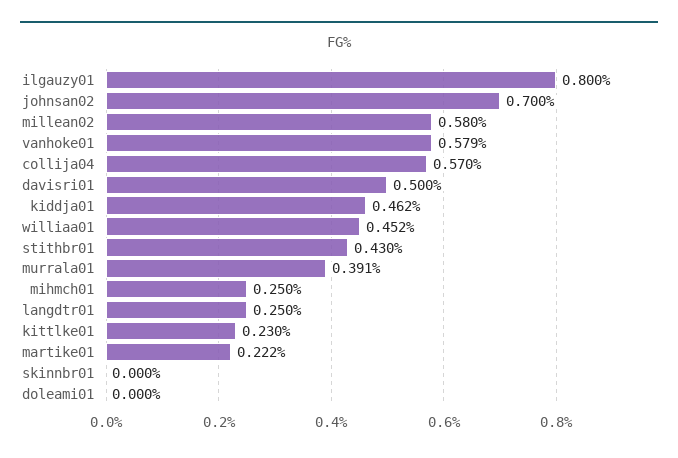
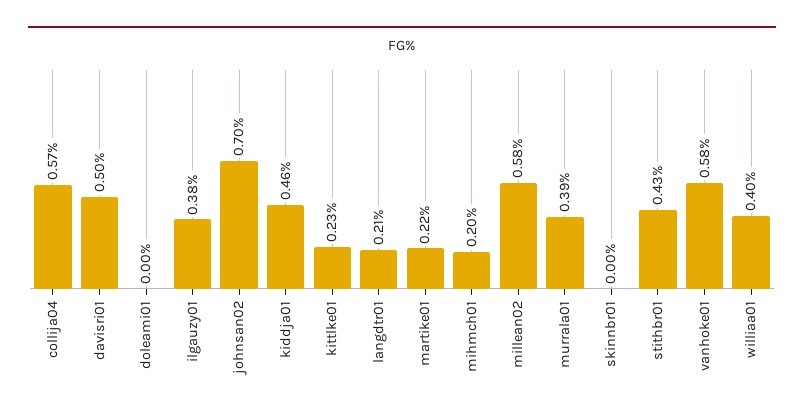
ilgauzy01: 0.8 -> 0.38
williaa01: 0.452 -> 0.4
mihmch01: 0.25 -> 0.2
langdtr01: 0.25 -> 0.21

